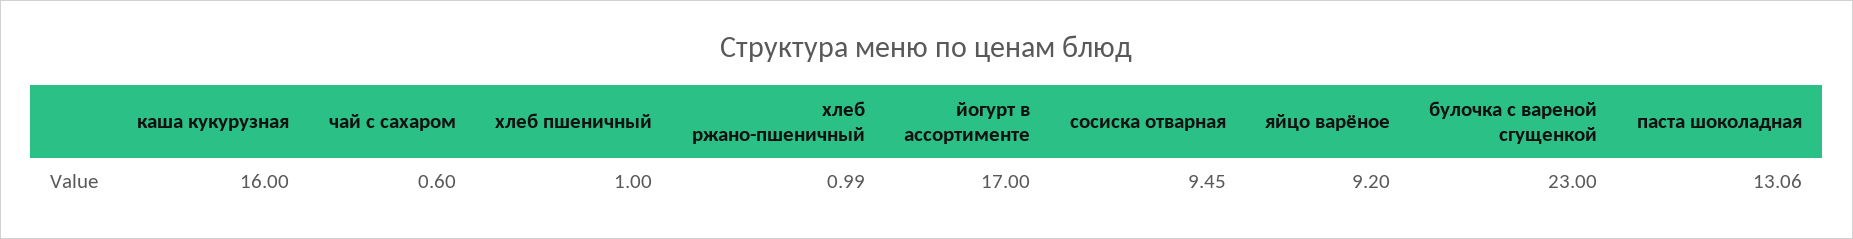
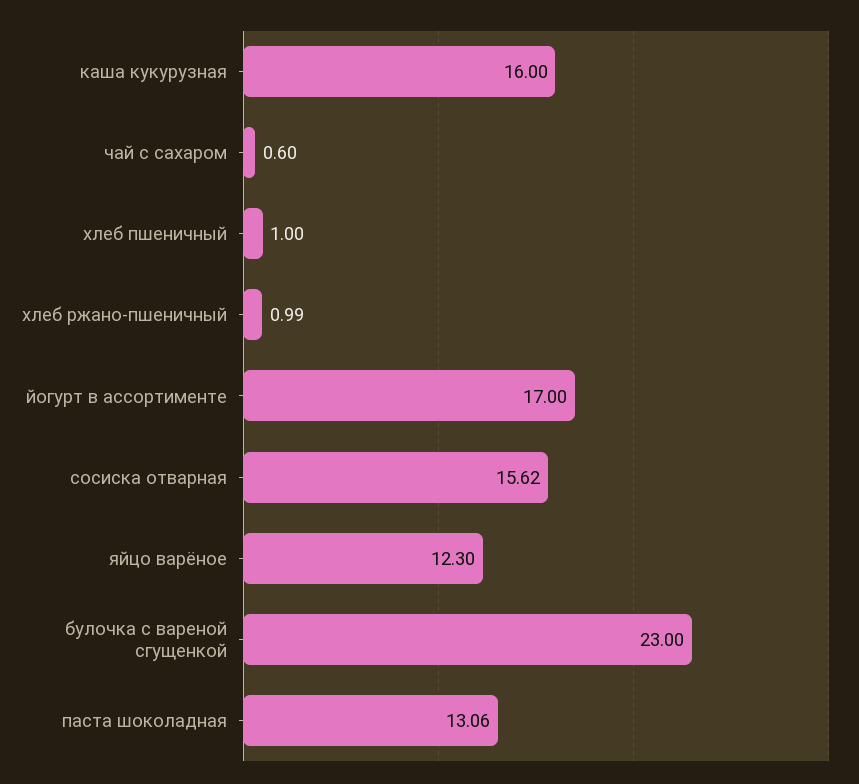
сосиска отварная: 9.45 -> 15.62
яйцо варёное: 9.2 -> 12.3

